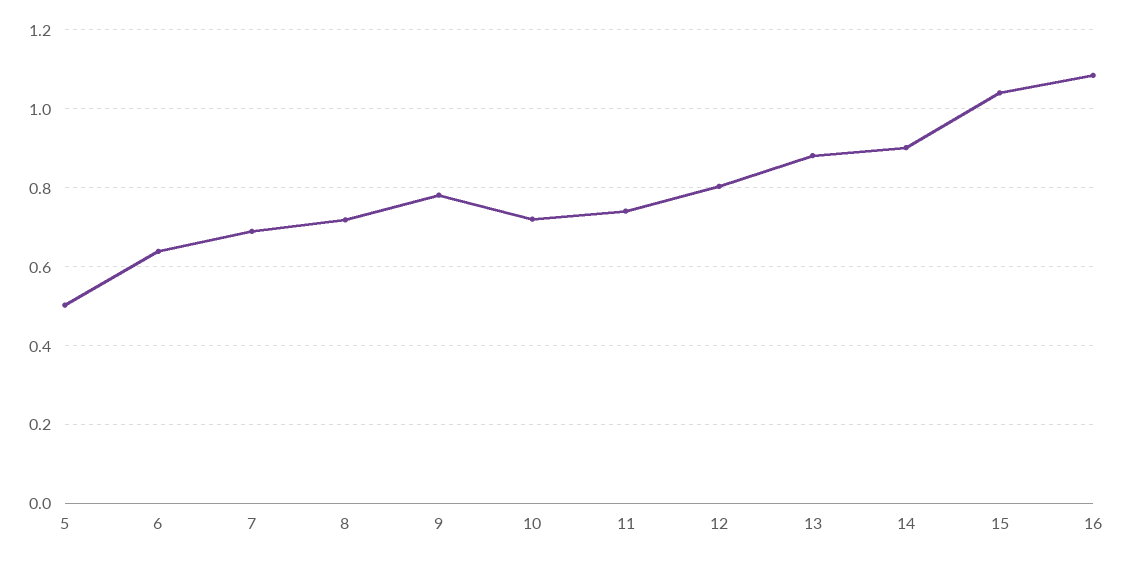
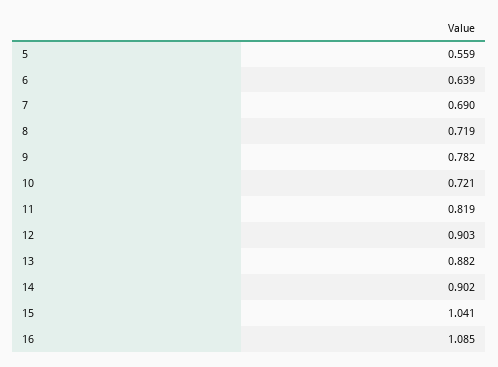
5: 0.5 -> 0.559
11: 0.74 -> 0.819
12: 0.8 -> 0.903

